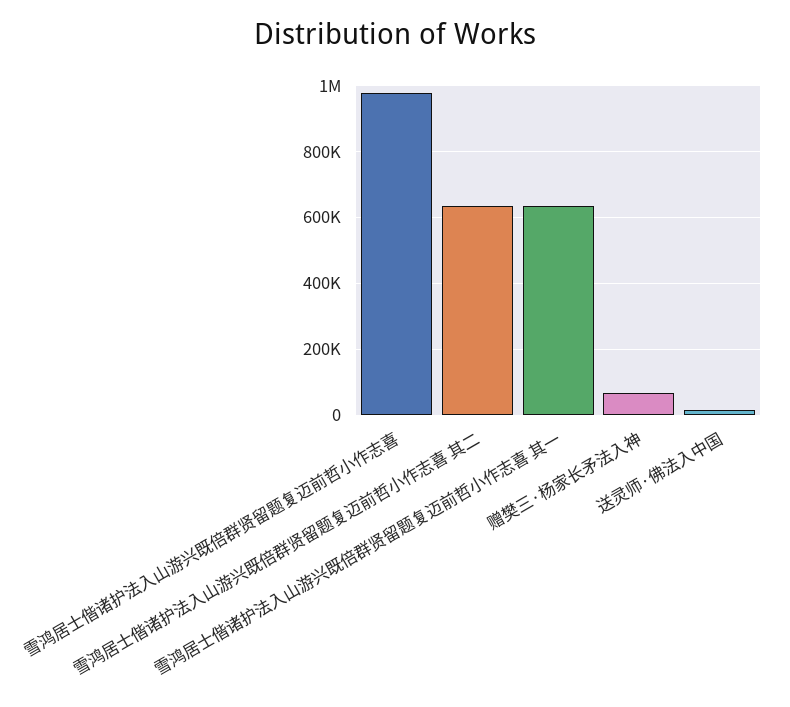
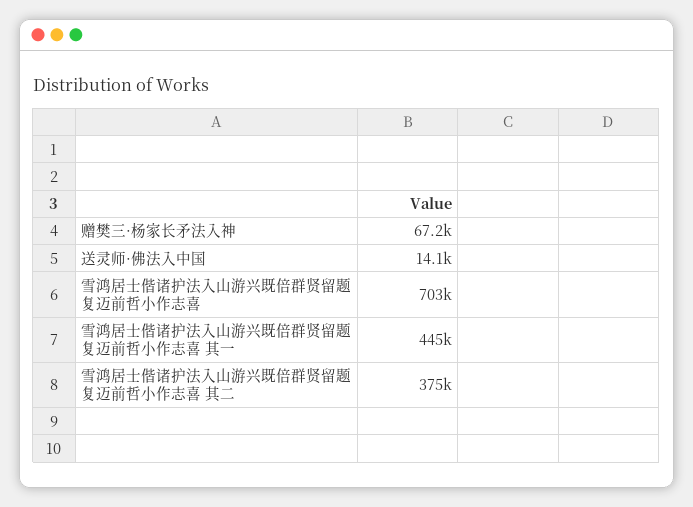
雪鸿居士偕诸护法入山游兴既倍群贤留题复迈前哲小作志喜: 980000 -> 703000
雪鸿居士偕诸护法入山游兴既倍群贤留题复迈前哲小作志喜 其二: 640000 -> 375000
雪鸿居士偕诸护法入山游兴既倍群贤留题复迈前哲小作志喜 其一: 640000 -> 445000

